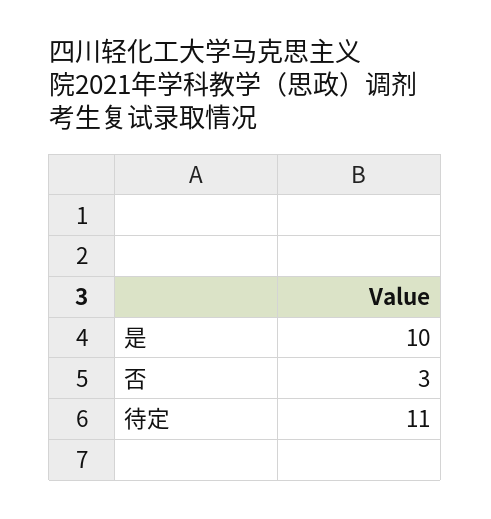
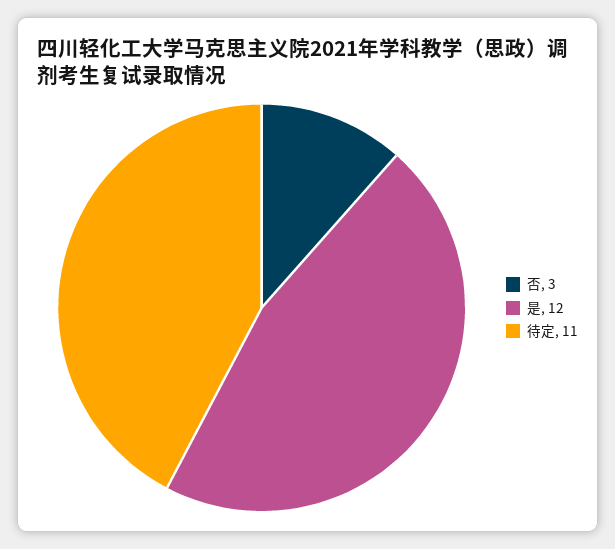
是: 10 -> 12

